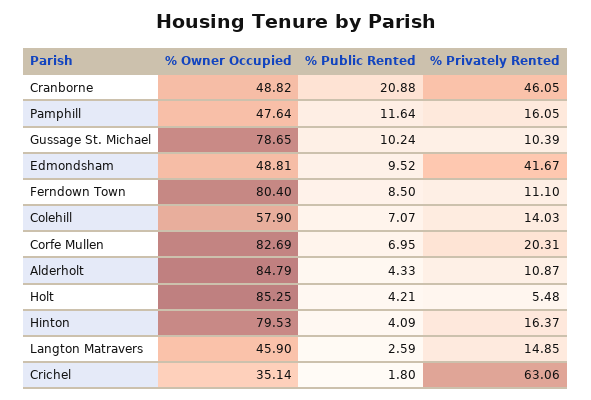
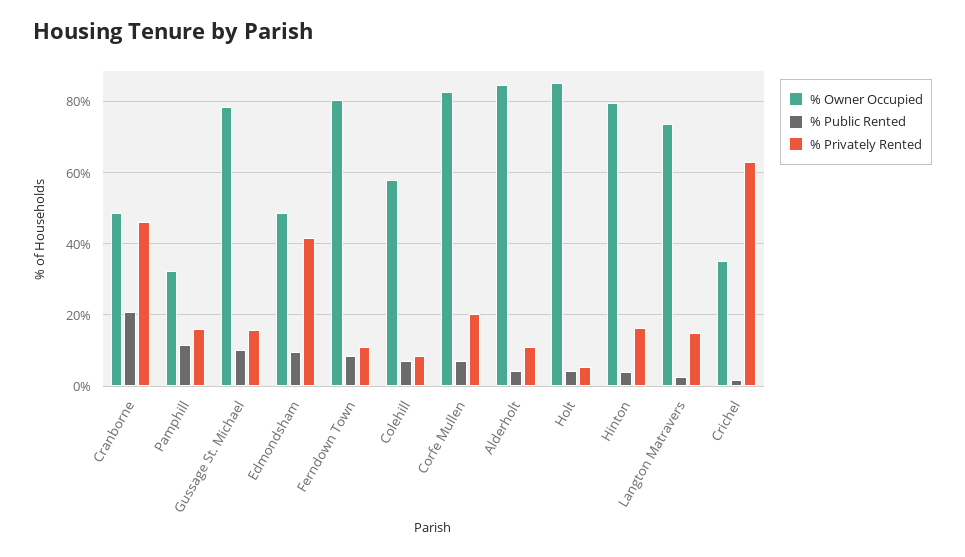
% Owner Occupied, Pamphill: 47.64 -> 32
% Privately Rented, Gussage St. Michael: 10.39 -> 16
% Privately Rented, Colehill: 14.03 -> 8
% Owner Occupied, Langton Matravers: 45.9 -> 74

